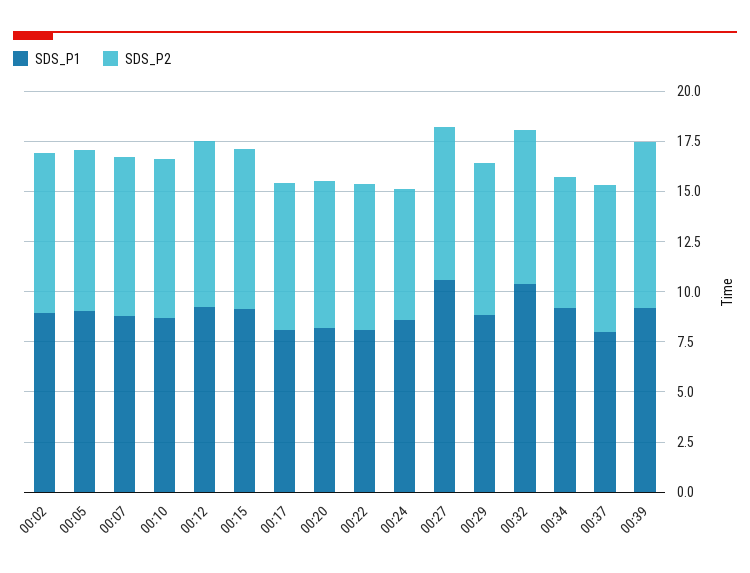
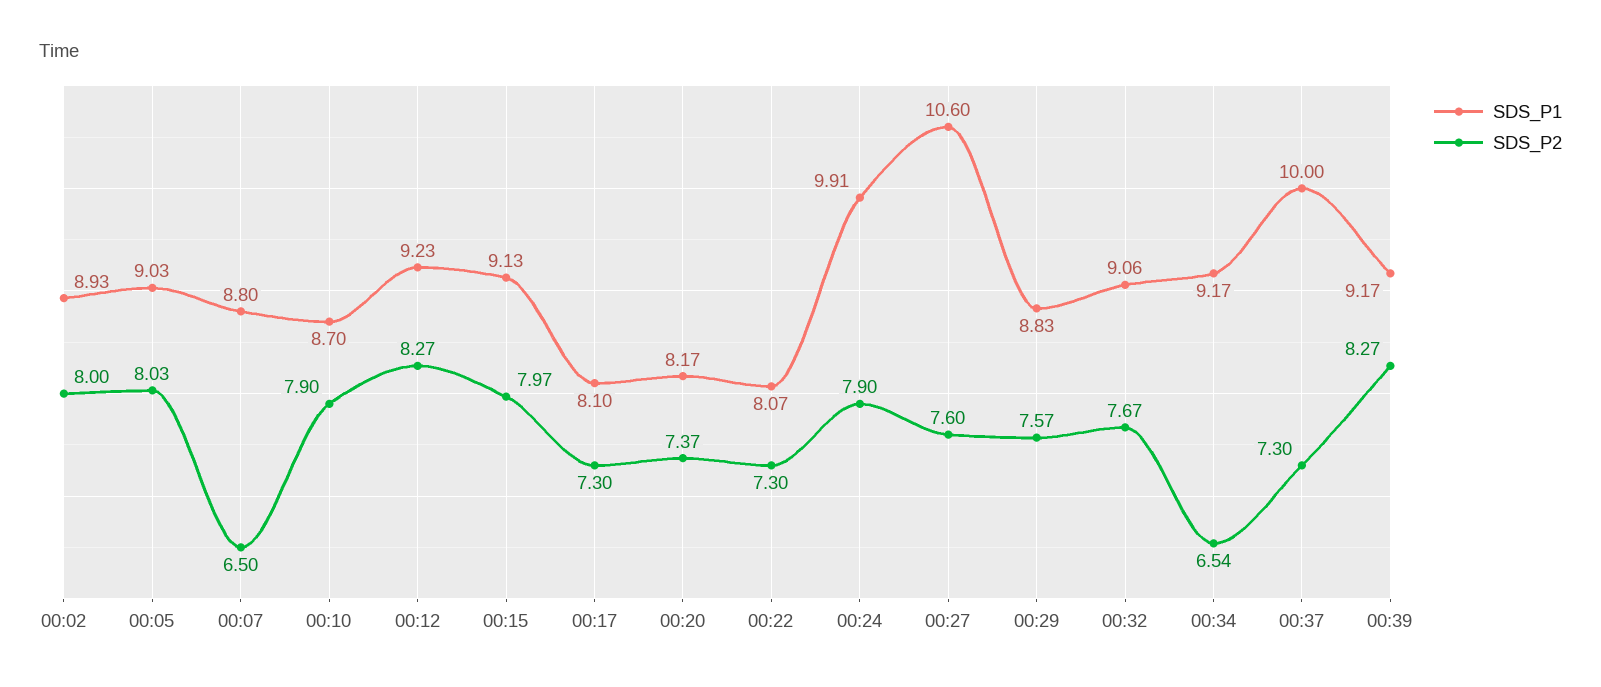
SDS_P2, 00:07: 8 -> 6.5
SDS_P1, 00:24: 8.5 -> 9.91
SDS_P2, 00:24: 6.5 -> 7.9
SDS_P1, 00:32: 10.5 -> 9.06
SDS_P1, 00:37: 8 -> 10

